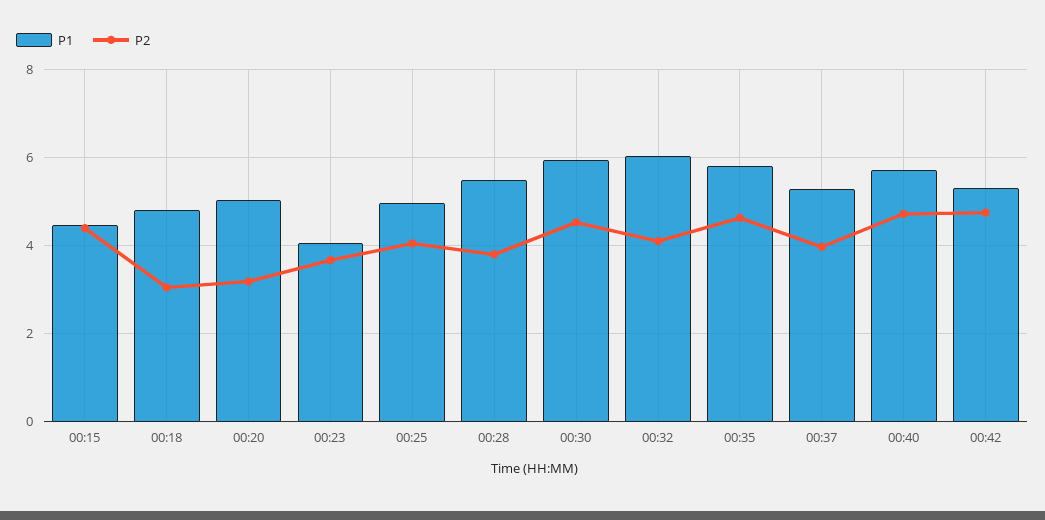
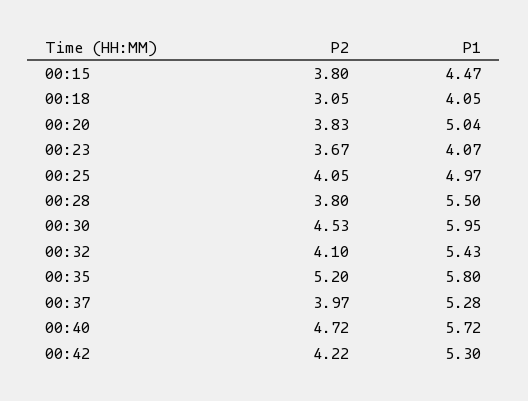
P2, 00:15: 4.4 -> 3.8
P1, 00:18: 4.8 -> 4.05
P2, 00:20: 3.2 -> 3.83
P1, 00:32: 6 -> 5.43
P2, 00:35: 4.6 -> 5.2
P2, 00:42: 4.8 -> 4.22

